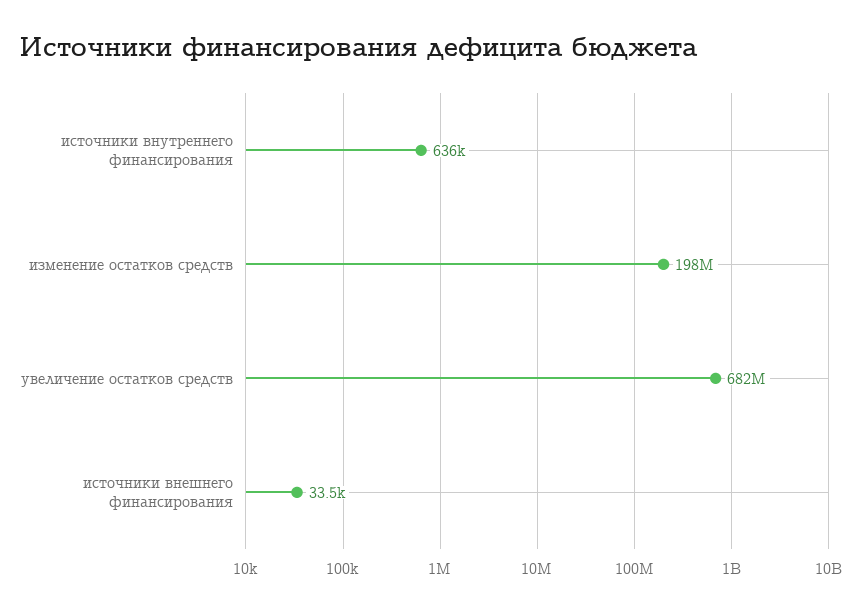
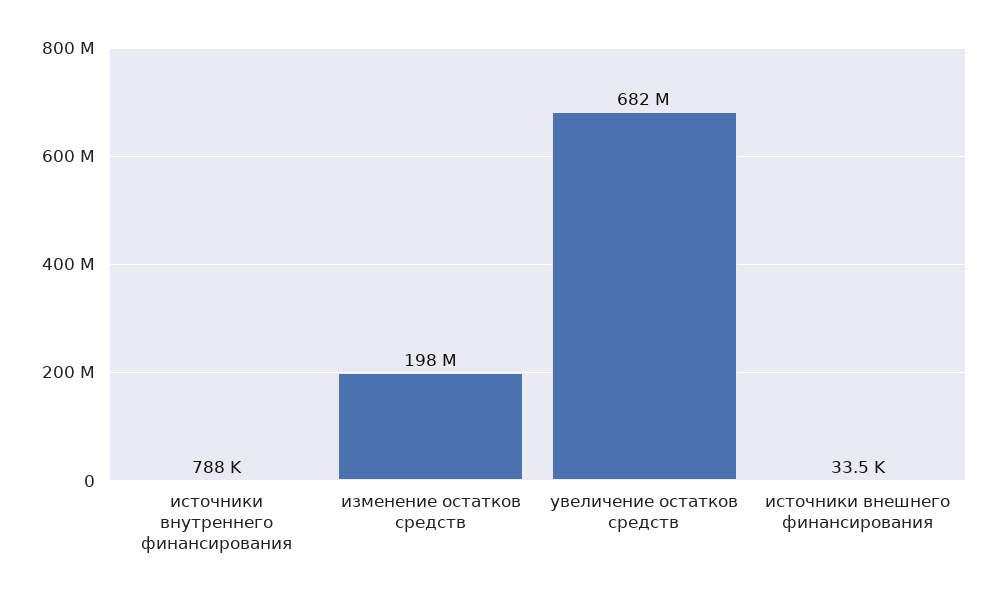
источники внутреннего финансирования: 636000 -> 788000

